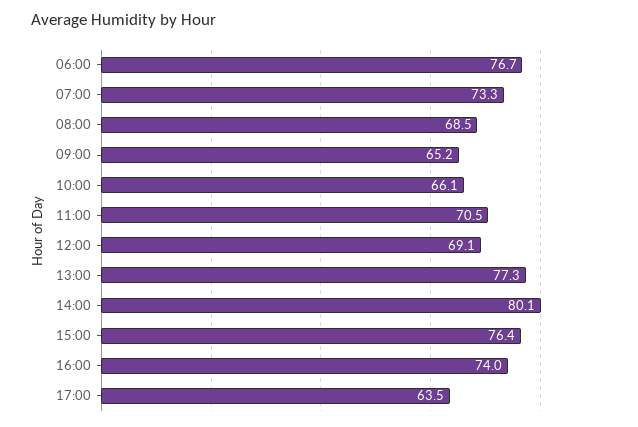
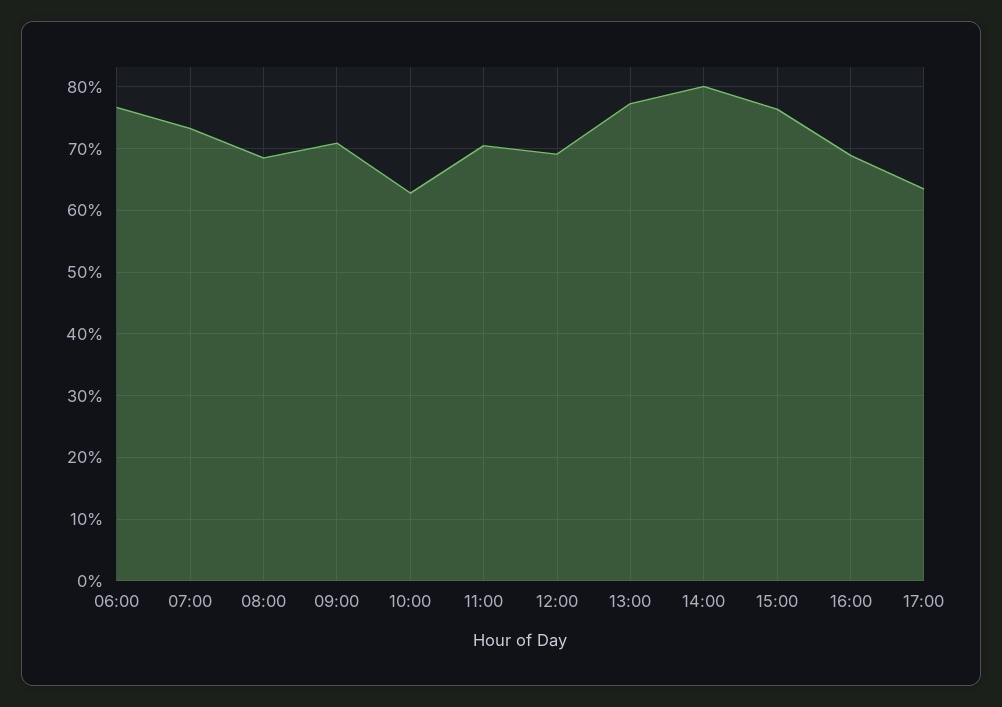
09:00: 65.2 -> 71
10:00: 66.1 -> 63
16:00: 74 -> 69

